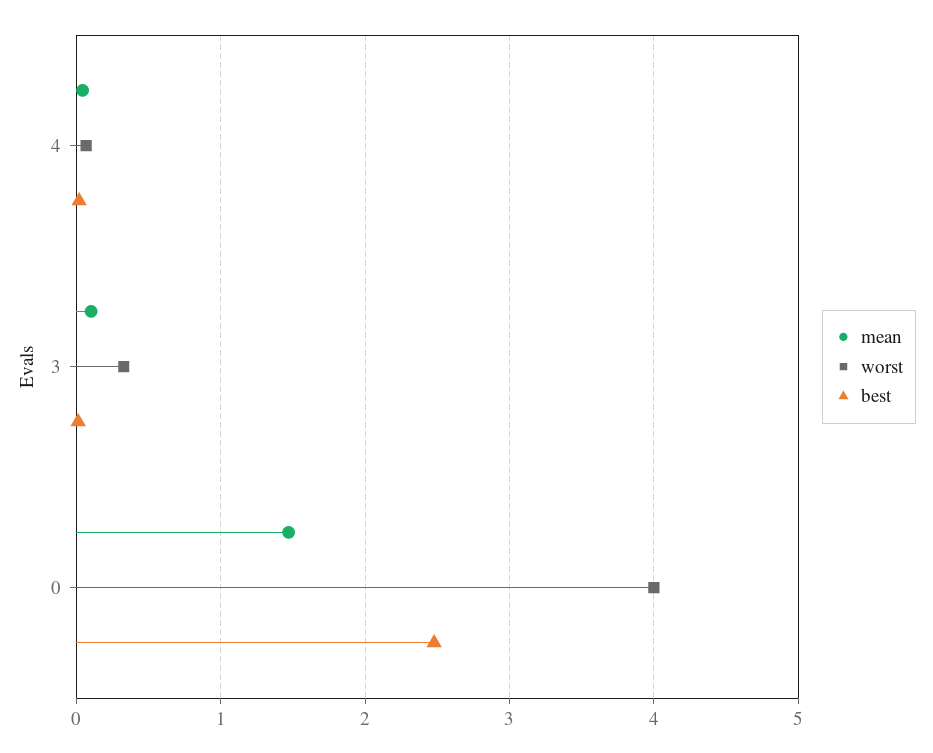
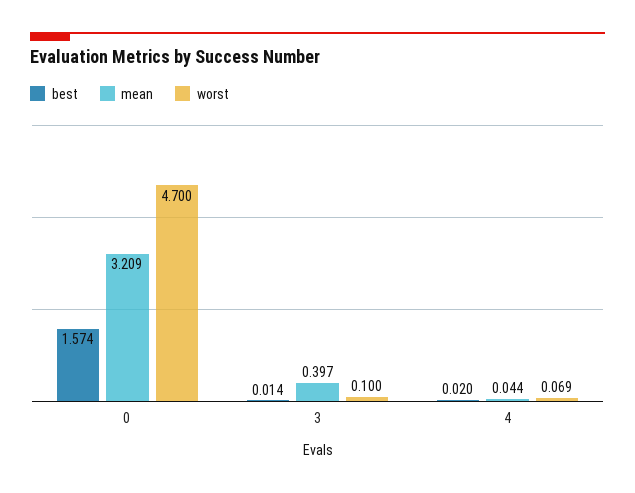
mean, 3: 0.1 -> 0.397
worst, 3: 0.3 -> 0.1
mean, 0: 1.5 -> 3.209
worst, 0: 4 -> 4.7
best, 0: 2.5 -> 1.574

